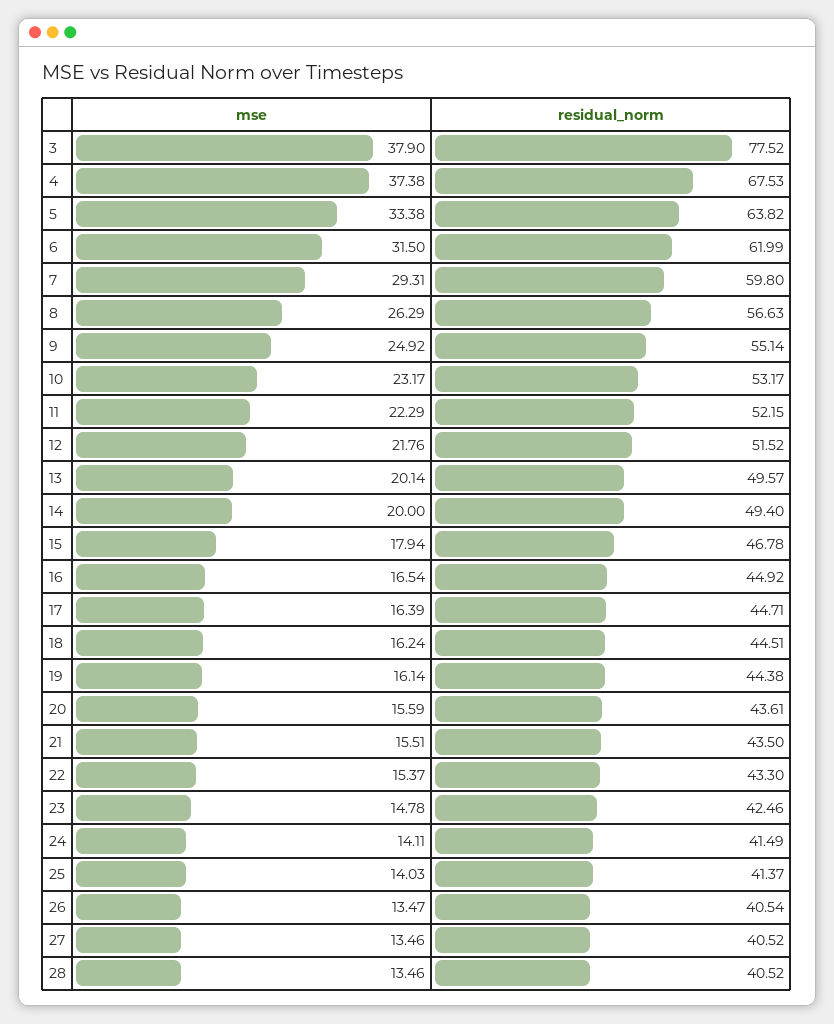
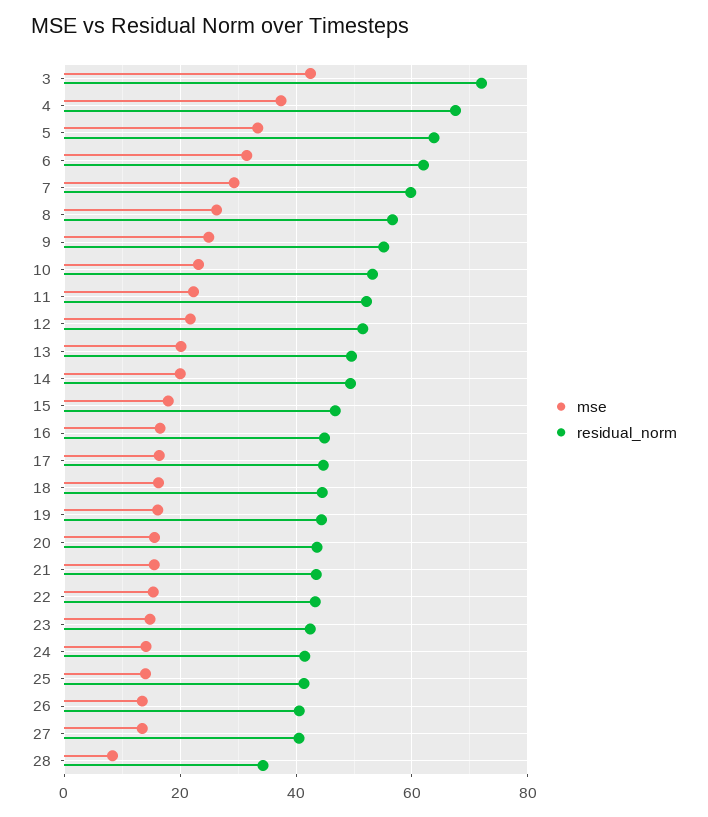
mse, 3: 37.9 -> 42
residual_norm, 3: 77.52 -> 72
mse, 28: 13.46 -> 8
residual_norm, 28: 40.52 -> 34

